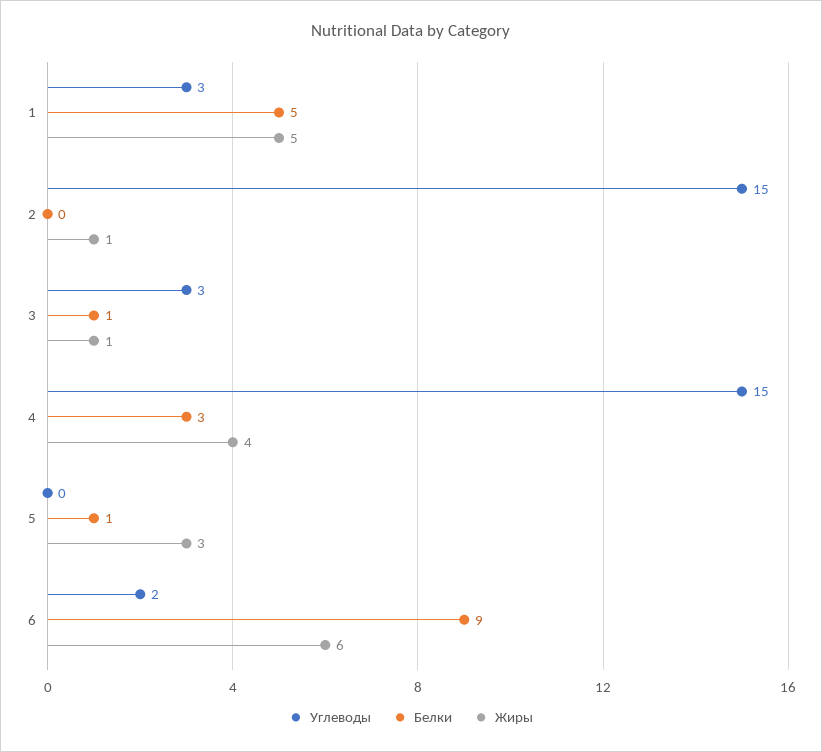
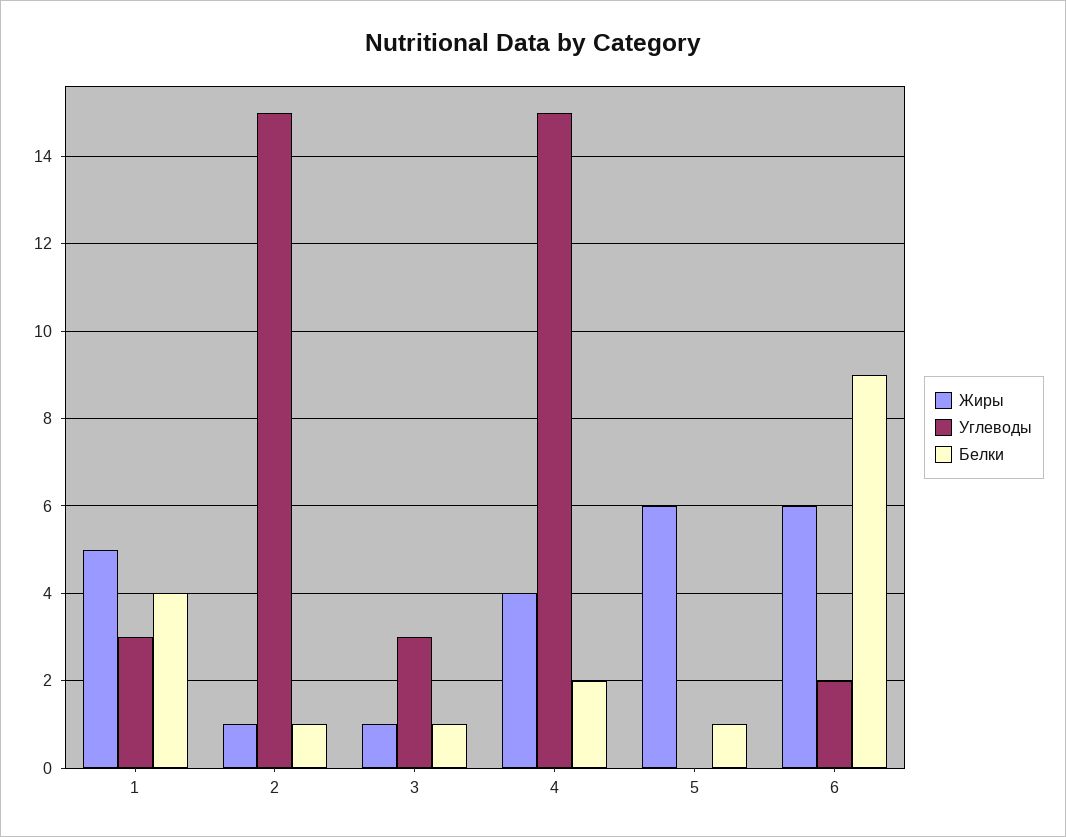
Белки, 1: 5 -> 4
Белки, 2: 0 -> 1
Белки, 4: 3 -> 2
Жиры, 5: 3 -> 6

